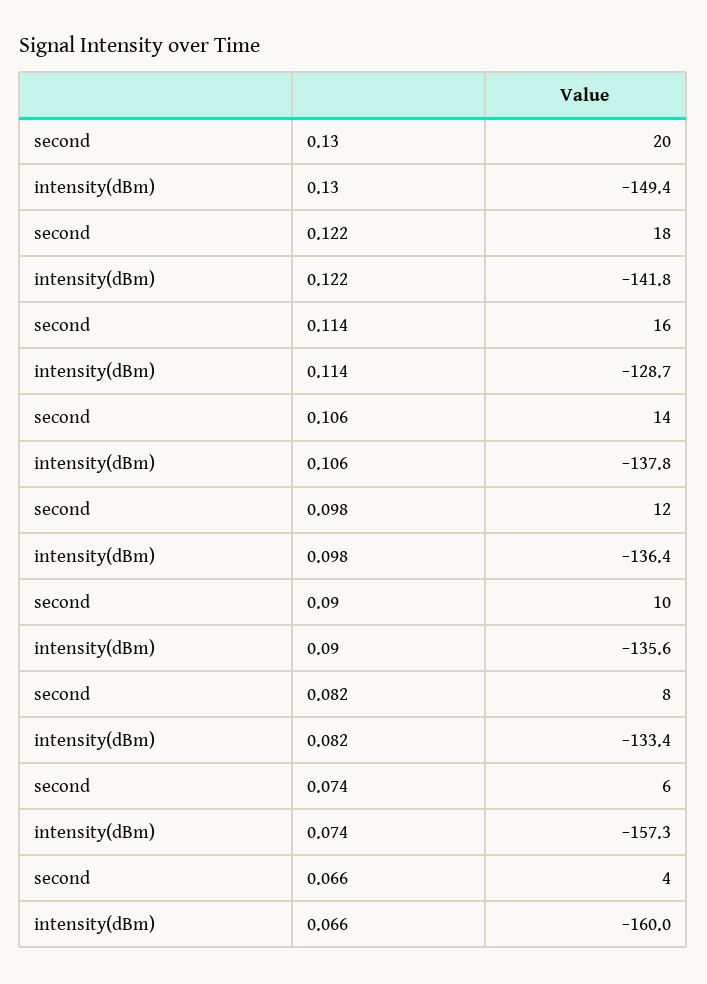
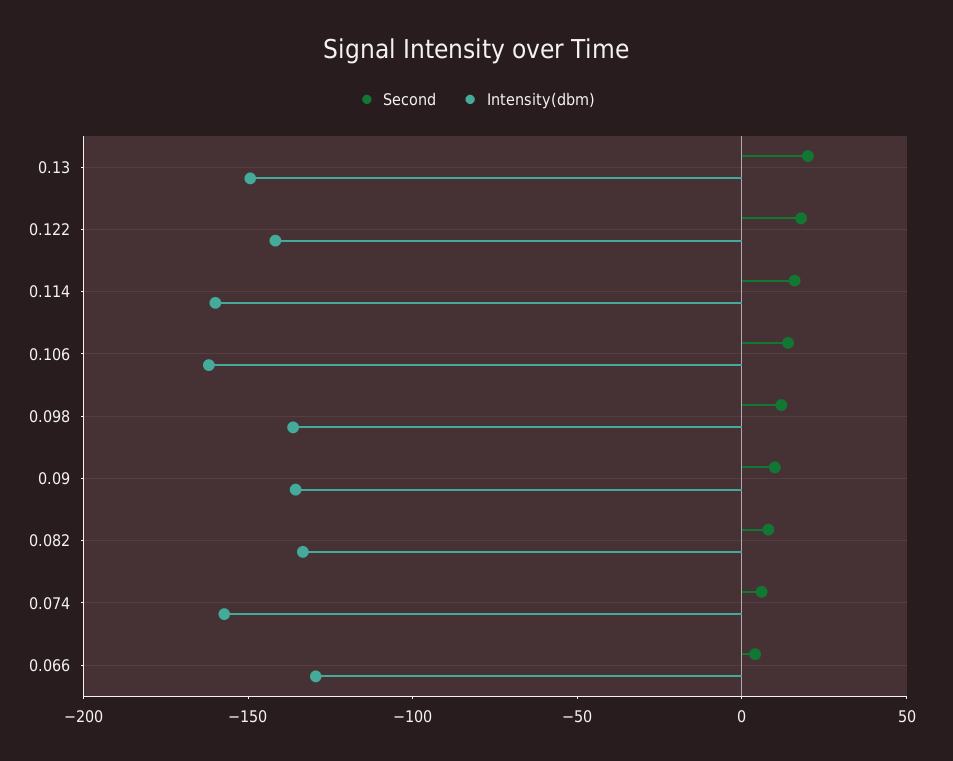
intensity(dBm), 0.114: -128.7 -> -160
intensity(dBm), 0.106: -137.8 -> -160
intensity(dBm), 0.066: -160 -> -130

